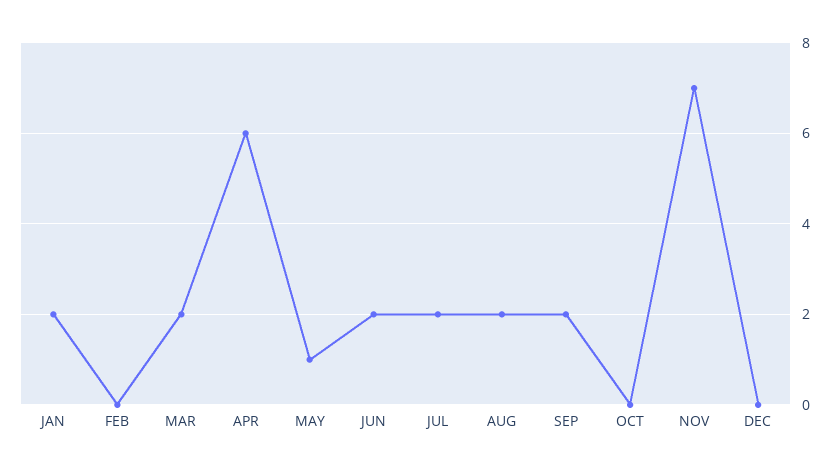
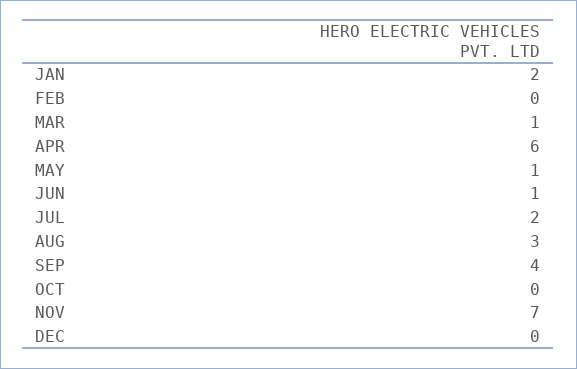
MAR: 2 -> 1
JUN: 2 -> 1
AUG: 2 -> 3
SEP: 2 -> 4

